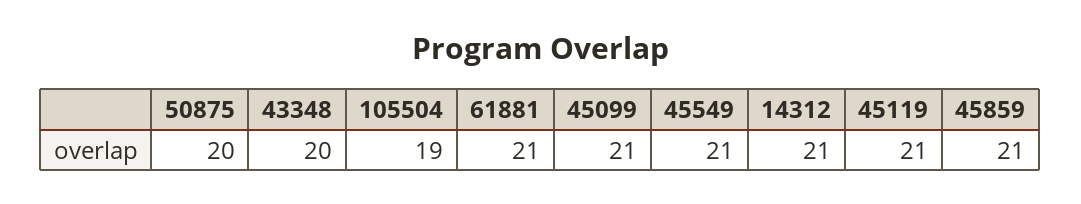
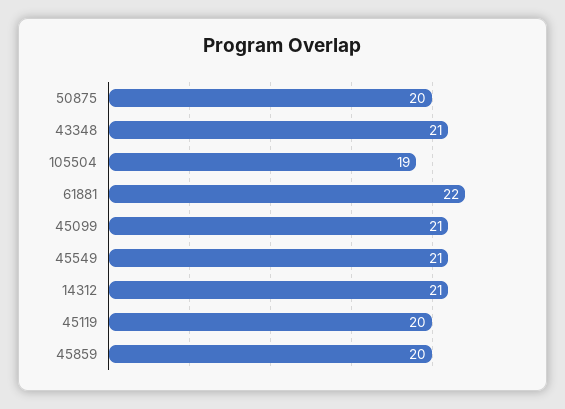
43348: 20 -> 21
61881: 21 -> 22
45119: 21 -> 20
45859: 21 -> 20

